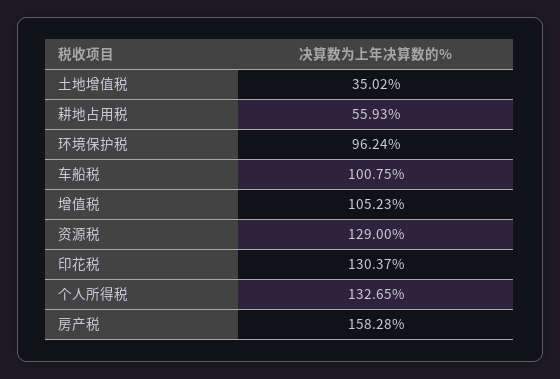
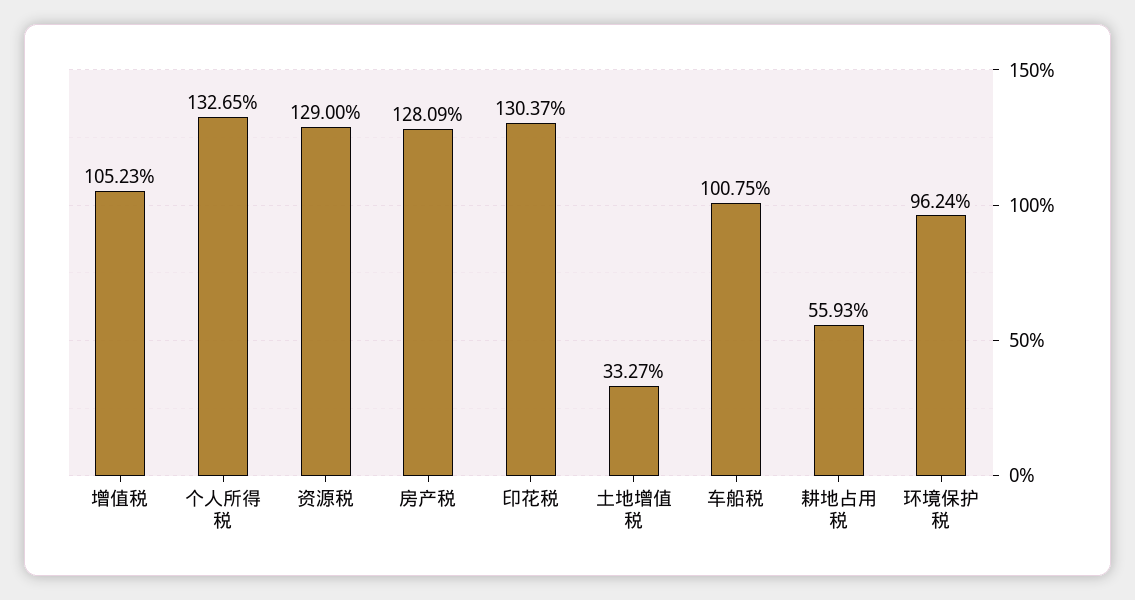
土地增值税: 35.02 -> 33.27
房产税: 158.28 -> 128.09

